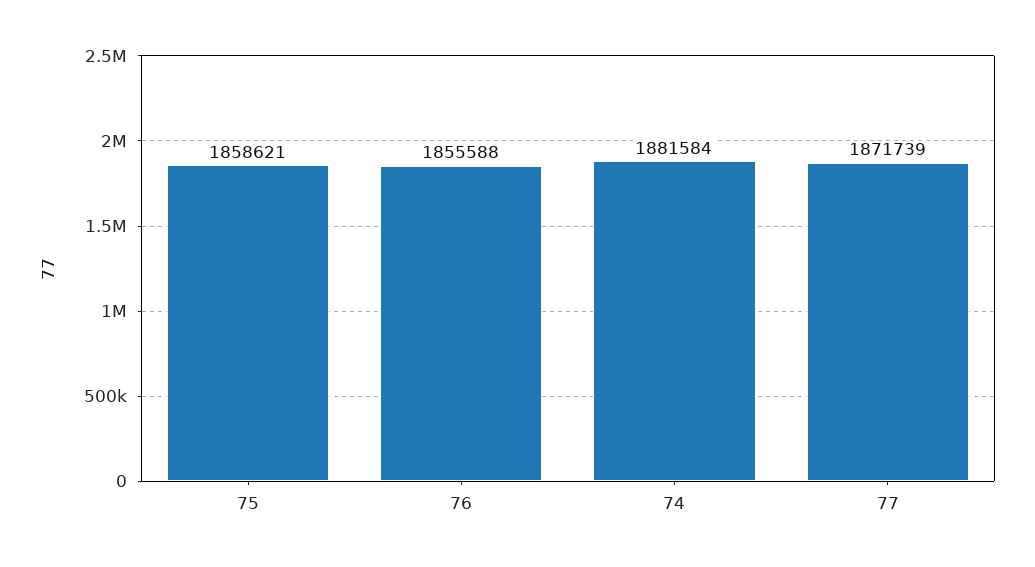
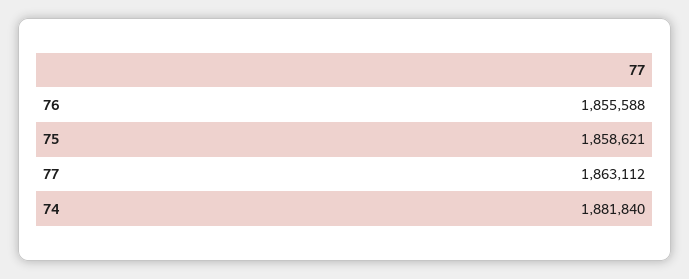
74: 1881584 -> 1881840
77: 1871739 -> 1863112

